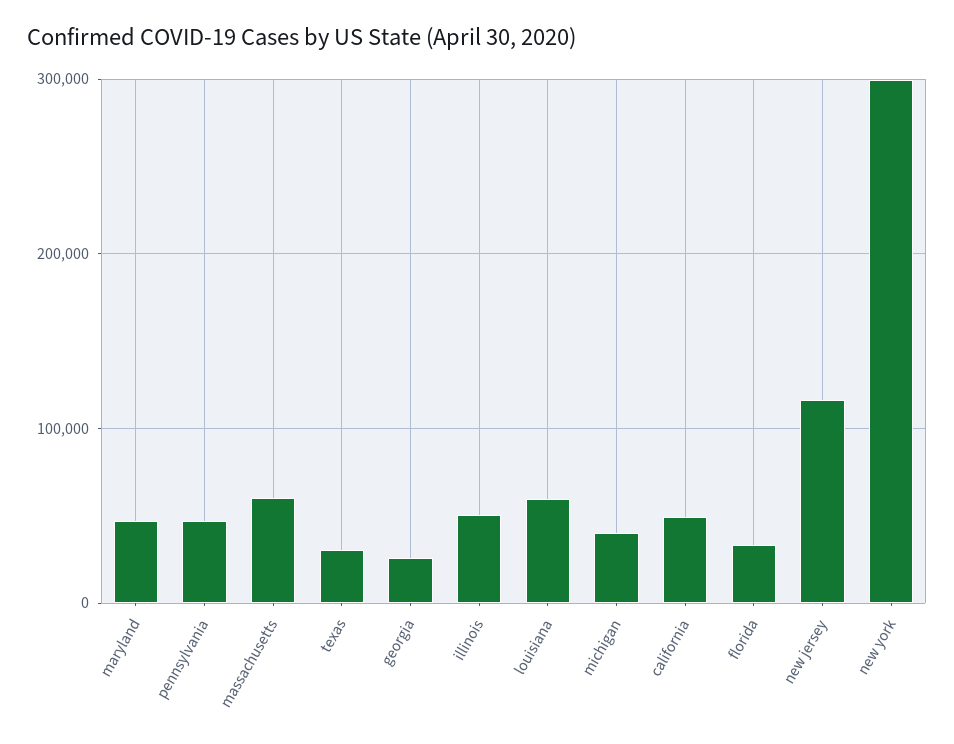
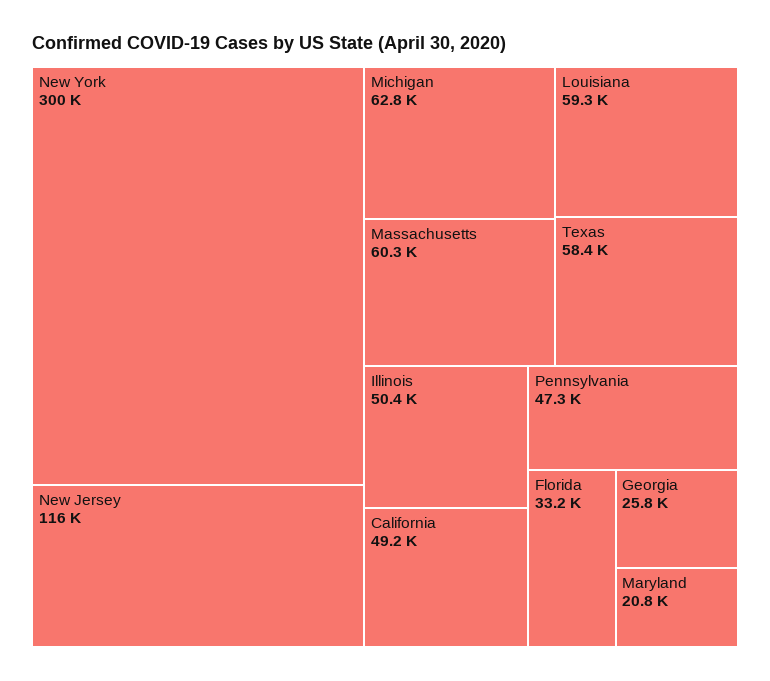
maryland: 50000 -> 20800
texas: 30000 -> 58400
michigan: 40000 -> 62800

